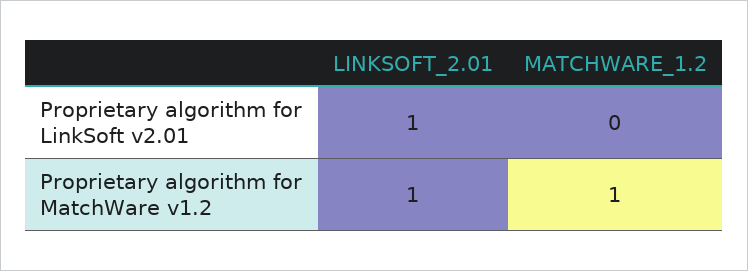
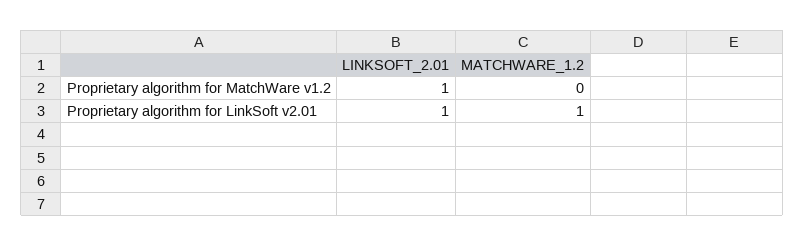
MATCHWARE_1.2, Proprietary algorithm for LinkSoft v2.01: 0 -> 1
MATCHWARE_1.2, Proprietary algorithm for MatchWare v1.2: 1 -> 0

